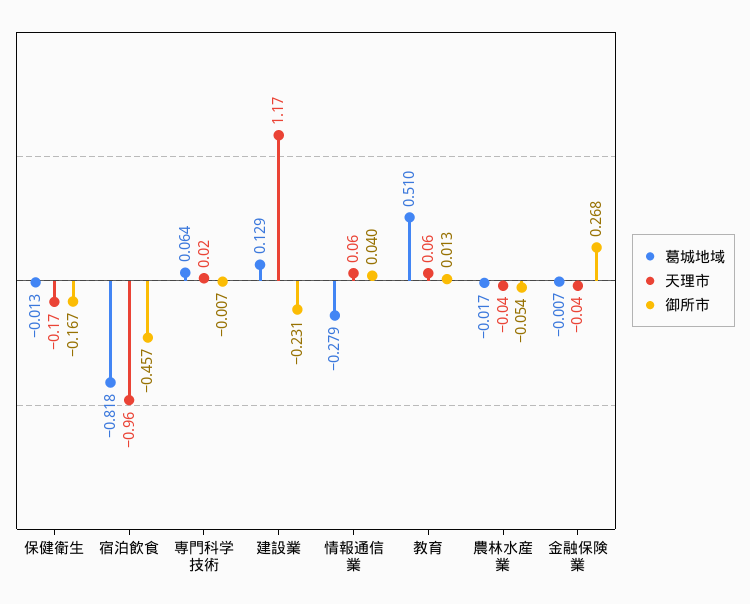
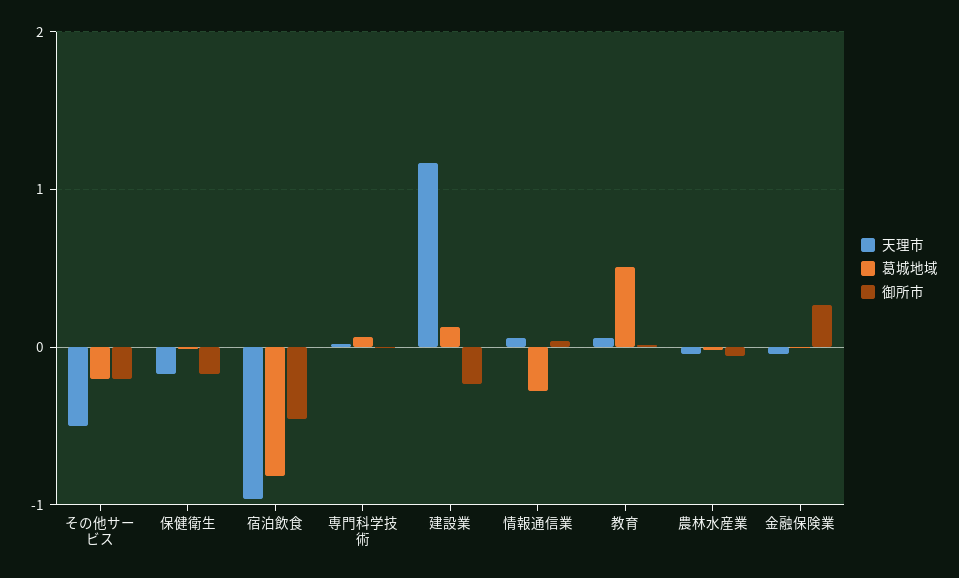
天理市, その他サービス: none -> -0.5
葛城地域, その他サービス: none -> -0.2
御所市, その他サービス: none -> -0.2

